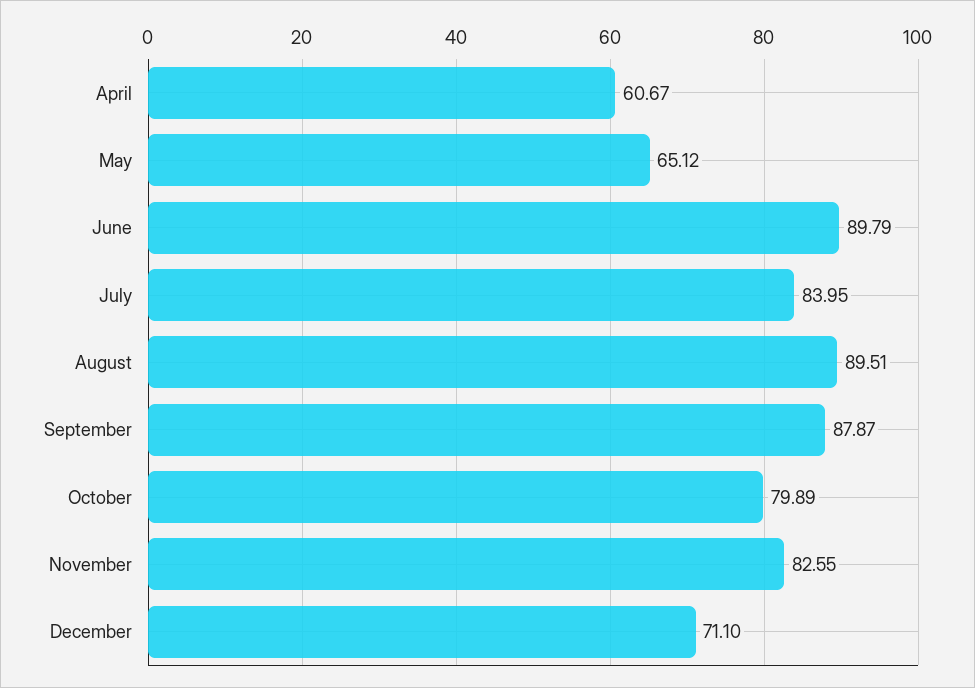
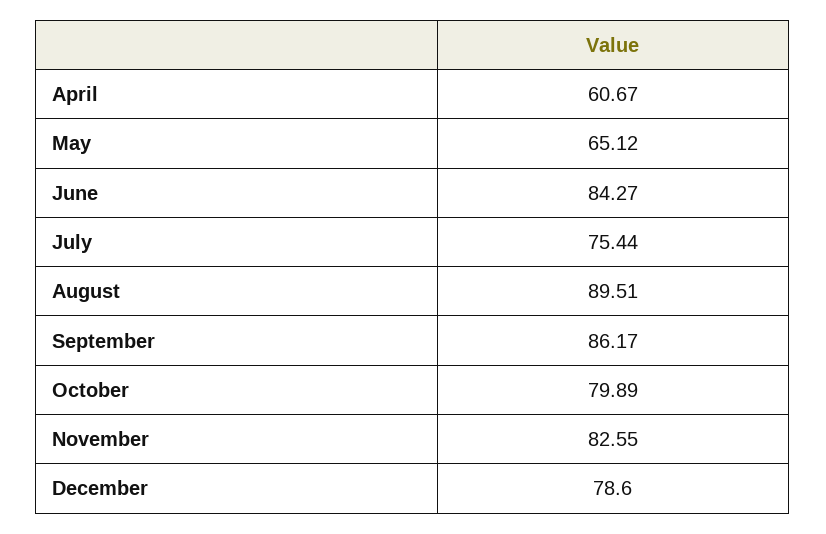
June: 89.79 -> 84.27
July: 83.95 -> 75.44
September: 87.87 -> 86.17
December: 71.1 -> 78.6

